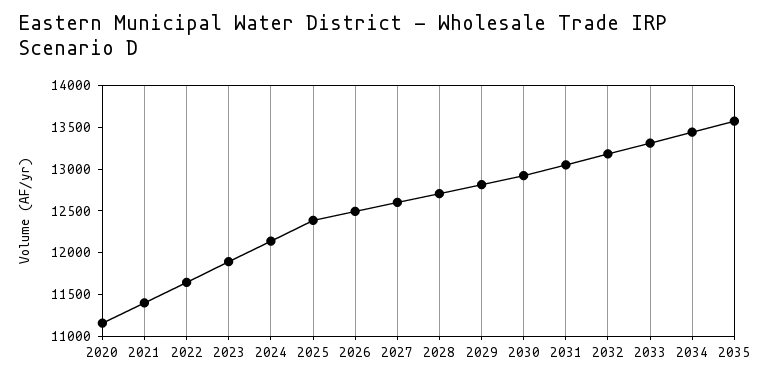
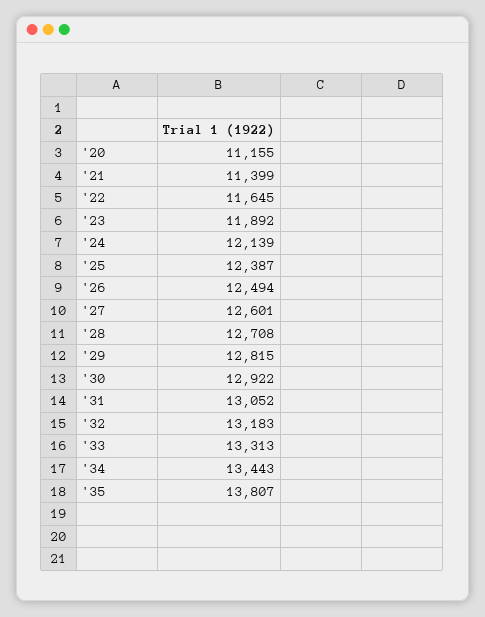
2035: 13600 -> 13807

